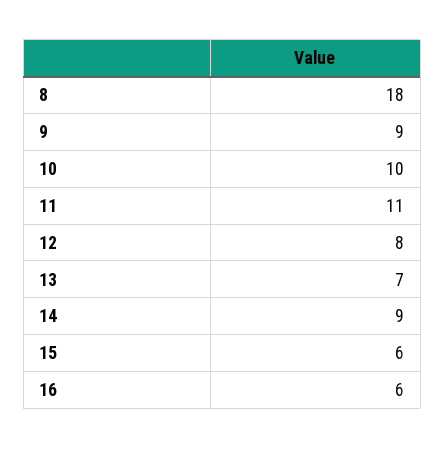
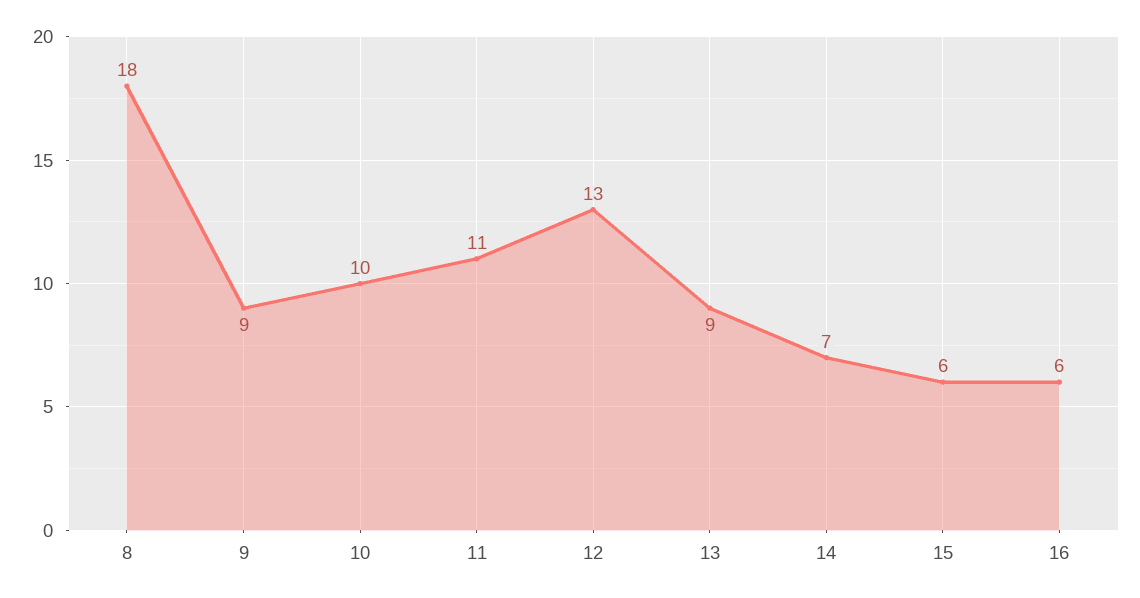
12: 8 -> 13
13: 7 -> 9
14: 9 -> 7

